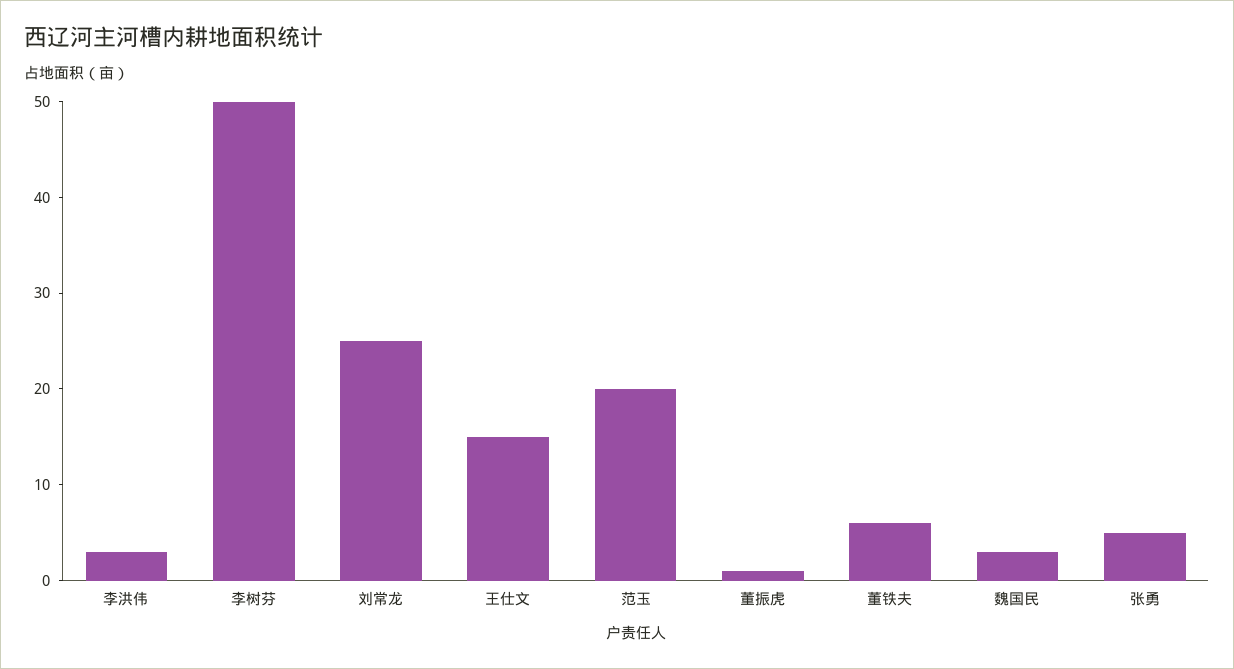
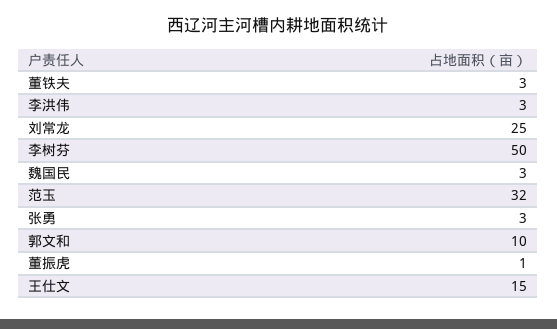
范玉: 20 -> 32
董铁夫: 6 -> 3
张勇: 5 -> 3
郭文和: none -> 10

